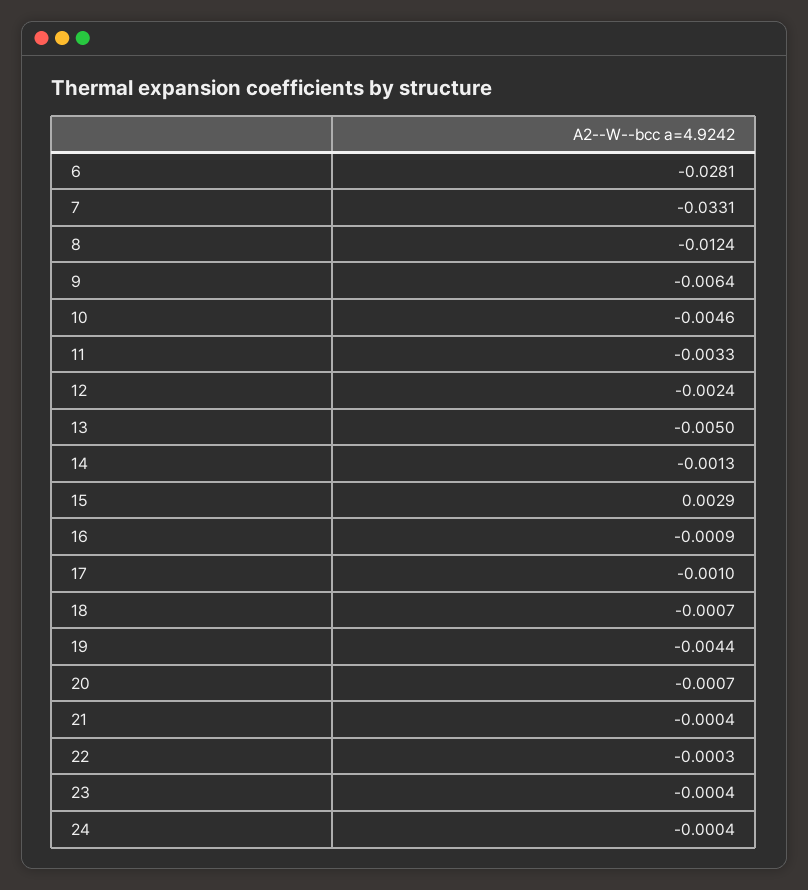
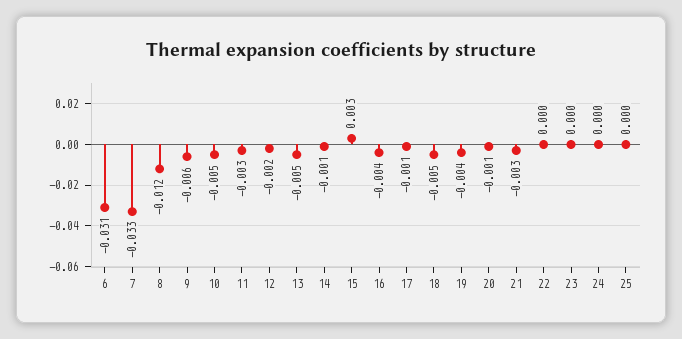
6: -0.0281 -> -0.031
16: -0.0009 -> -0.004
18: -0.0007 -> -0.005
21: -0.0004 -> -0.003
25: none -> 0

